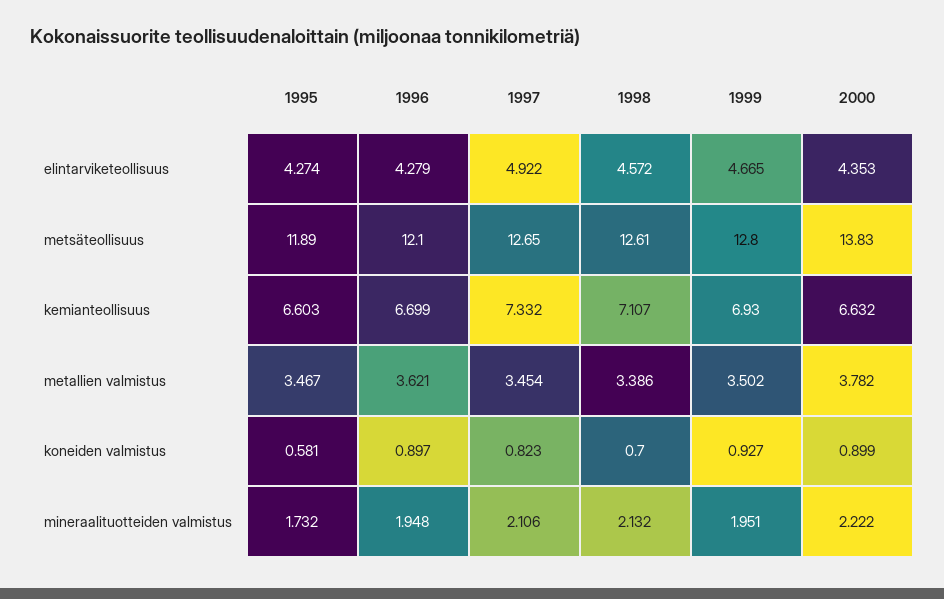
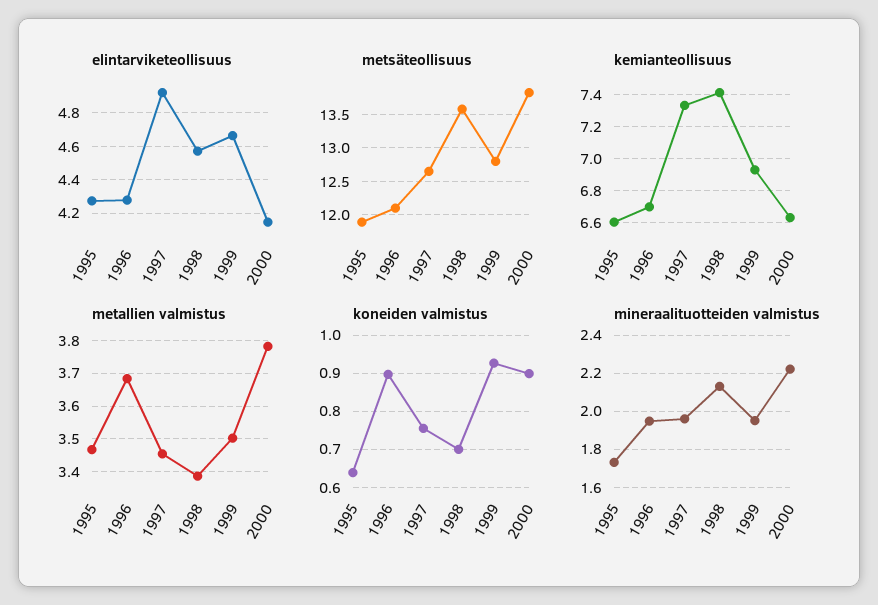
elintarviketeollisuus, 2000: 4.353 -> 4.15
metsäteollisuus, 1998: 12.61 -> 13.6
kemianteollisuus, 1998: 7.107 -> 7.4
metallien valmistus, 1996: 3.621 -> 3.68
koneiden valmistus, 1995: 0.581 -> 0.64
koneiden valmistus, 1997: 0.823 -> 0.76
mineraalituotteiden valmistus, 1997: 2.106 -> 1.95

